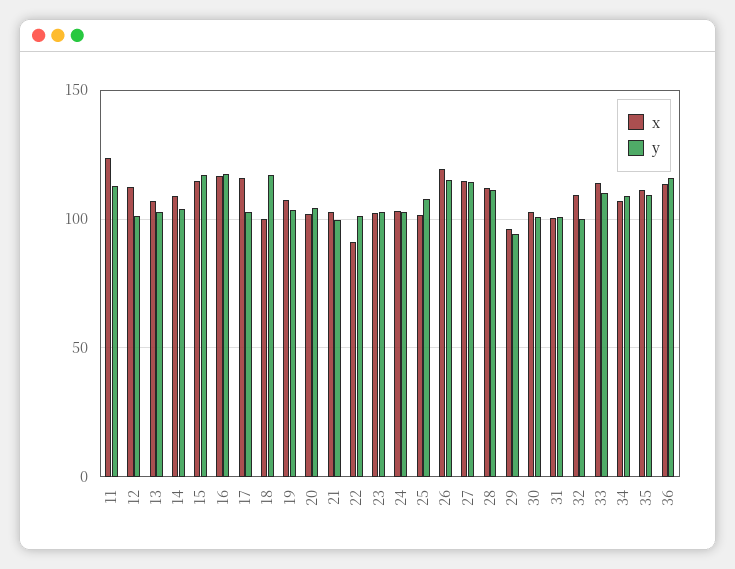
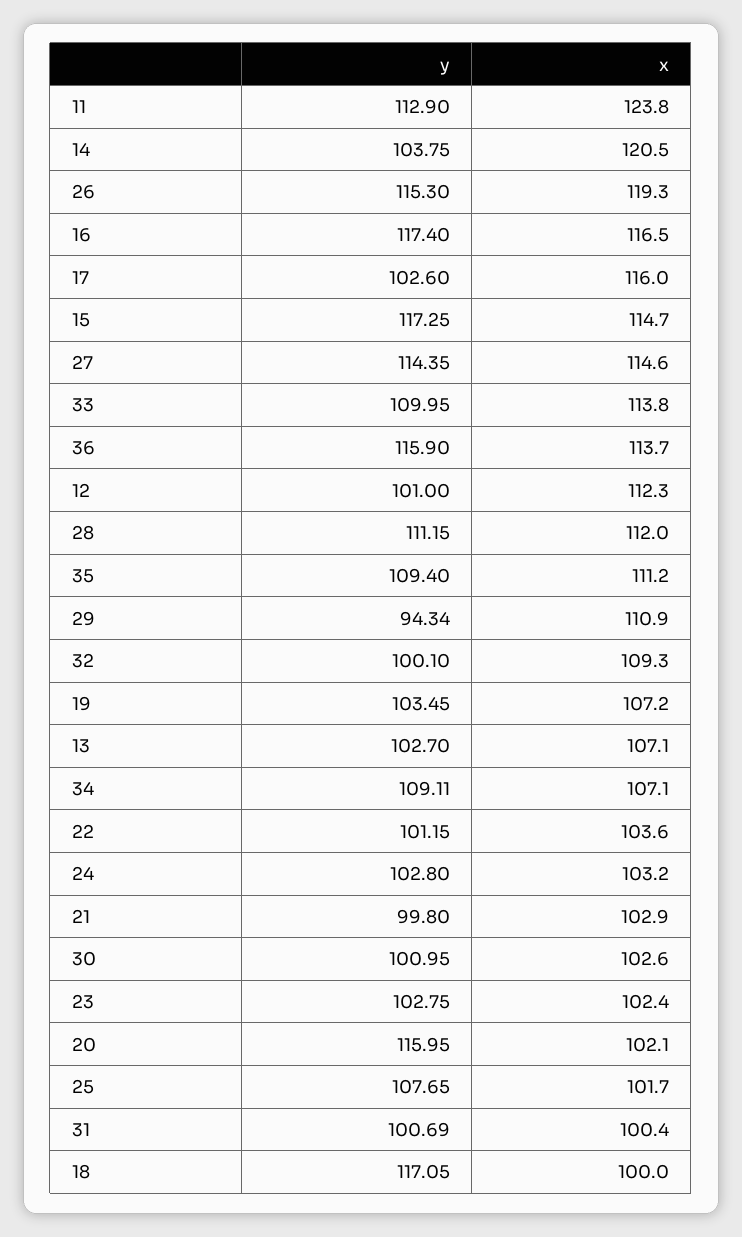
x, 14: 110 -> 120.5
y, 20: 105 -> 115.95
x, 22: 90 -> 103.6
x, 29: 95 -> 110.9

